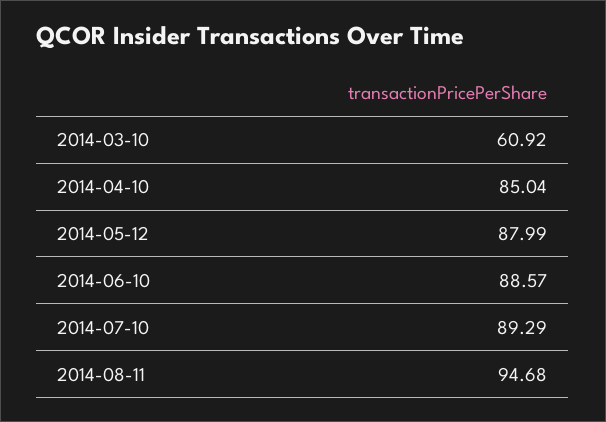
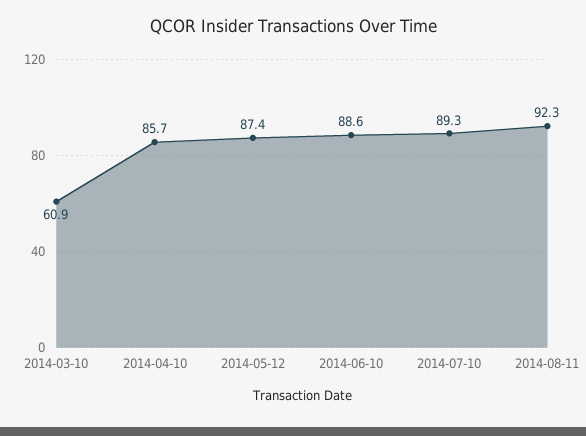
2014-04-10: 85.04 -> 85.7
2014-05-12: 87.99 -> 87.4
2014-08-11: 94.68 -> 92.3

